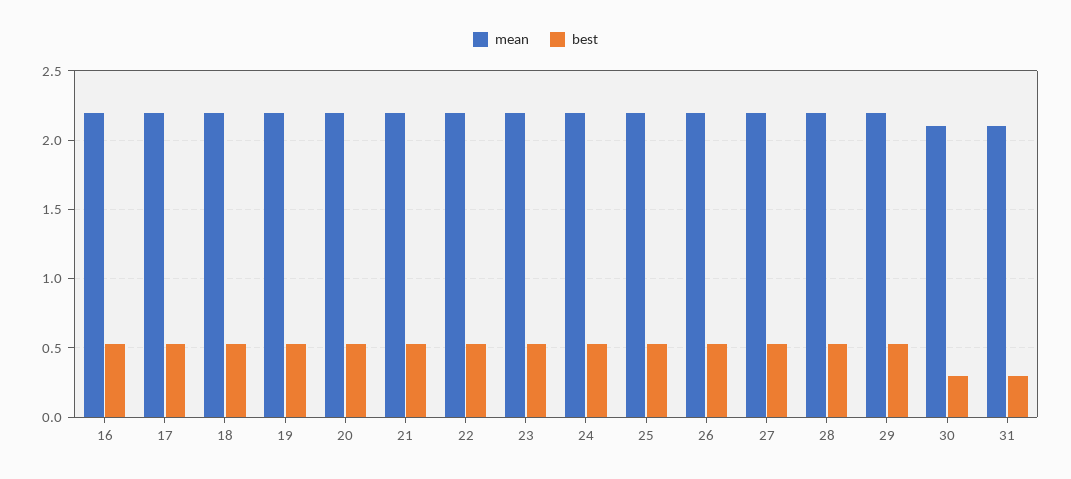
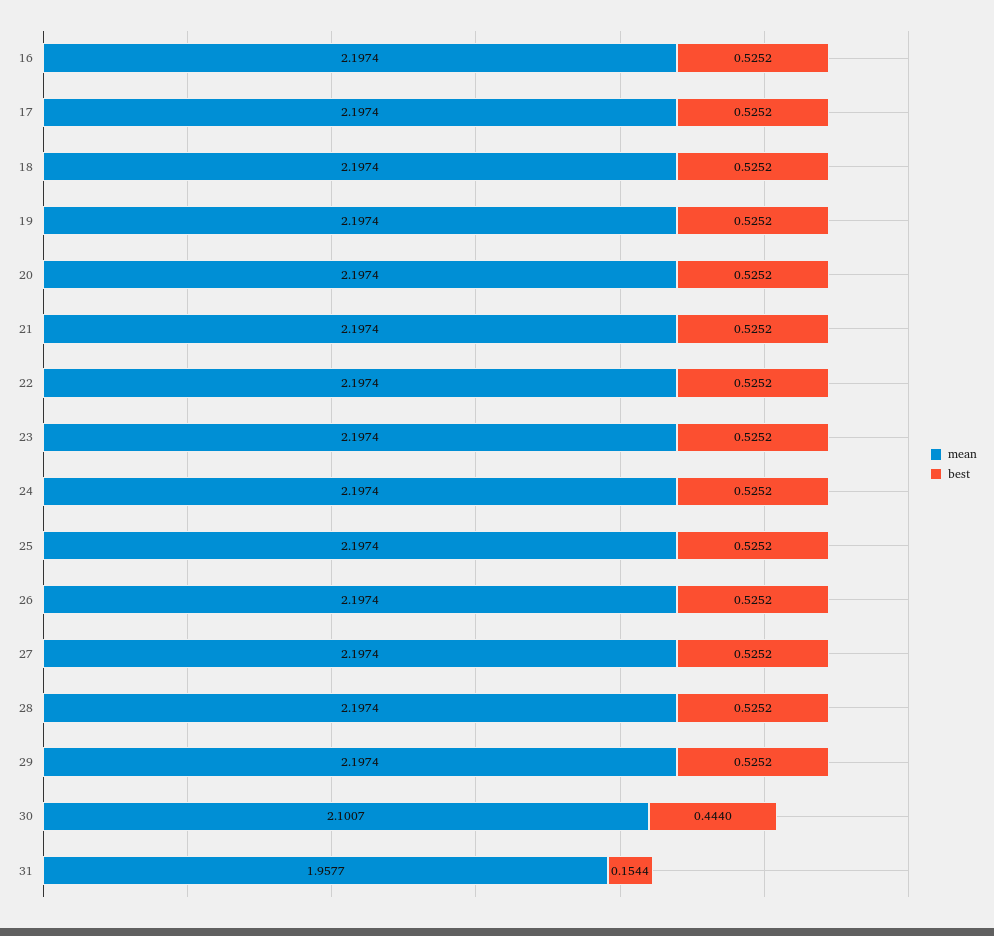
best, 30: 0.3 -> 0.444
mean, 31: 2.1 -> 1.9577
best, 31: 0.3 -> 0.1544

